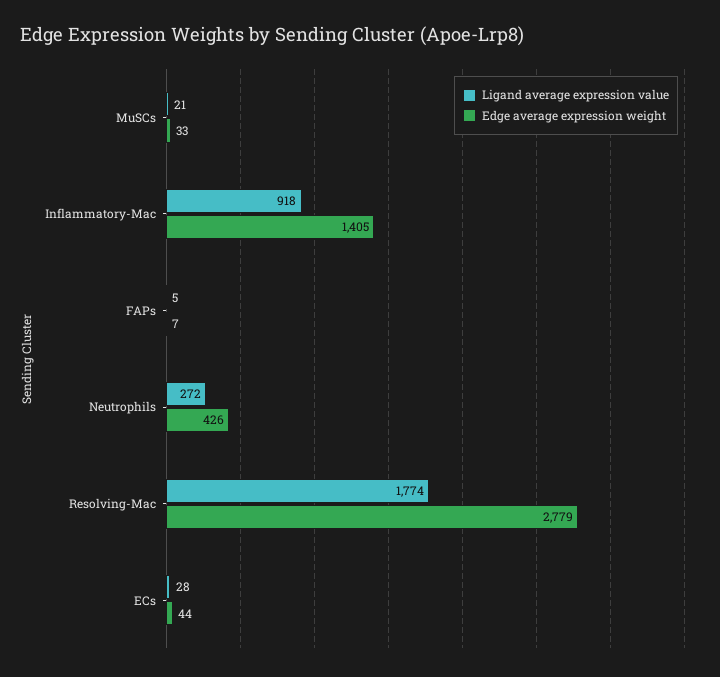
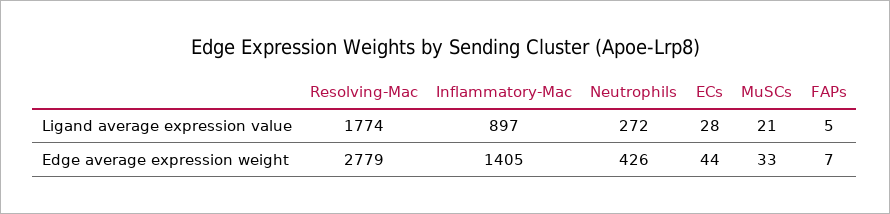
Ligand average expression value, Inflammatory-Mac: 918 -> 897

